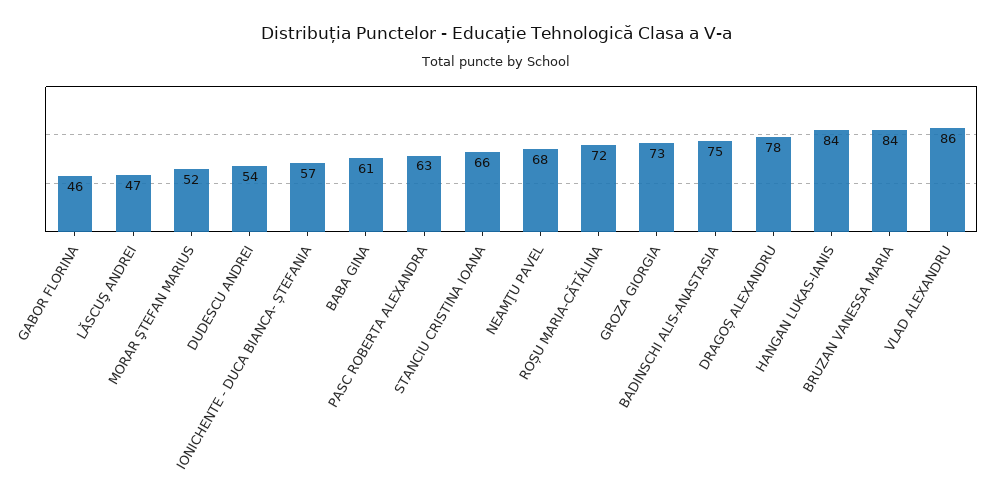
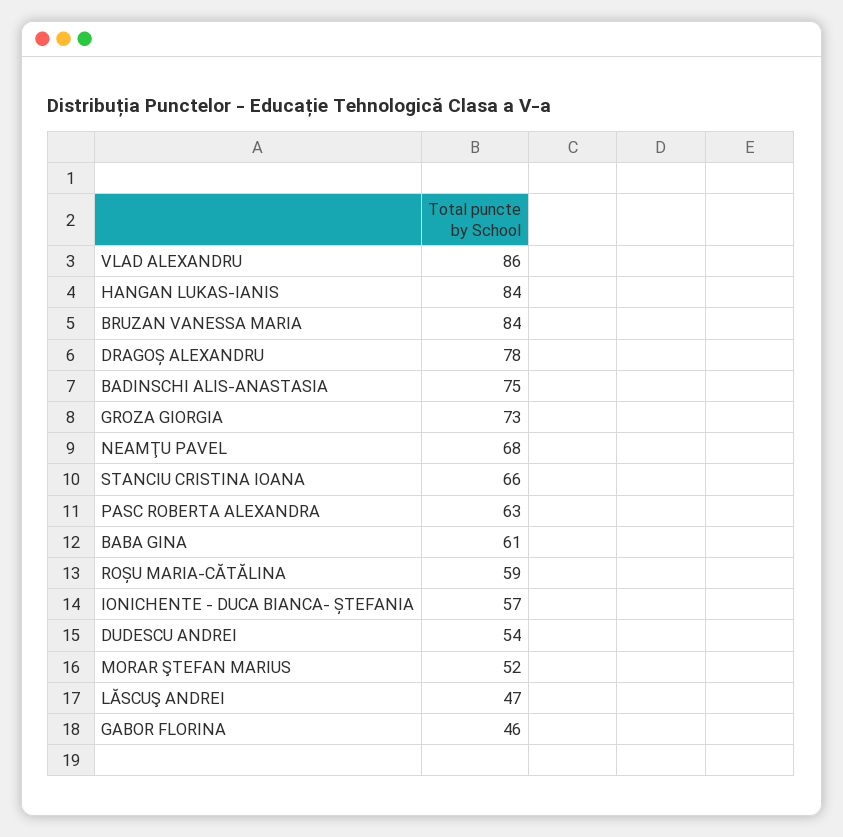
ROȘU MARIA-CĂTĂLINA: 72 -> 59

